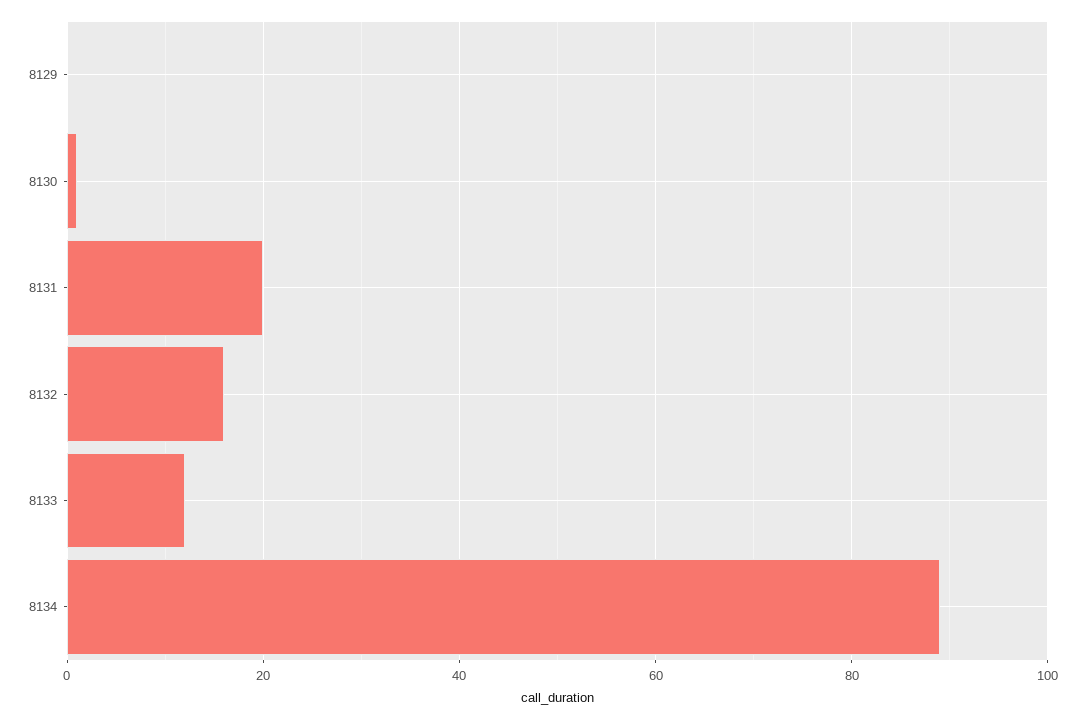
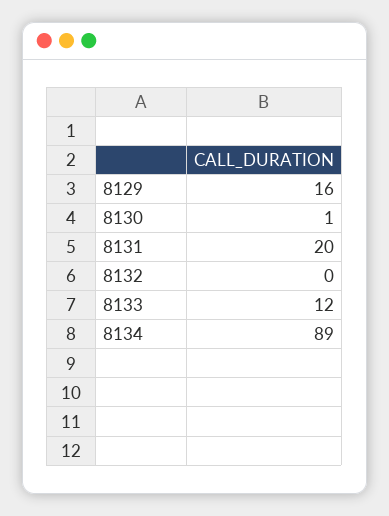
8129: 0 -> 16
8132: 15 -> 0

